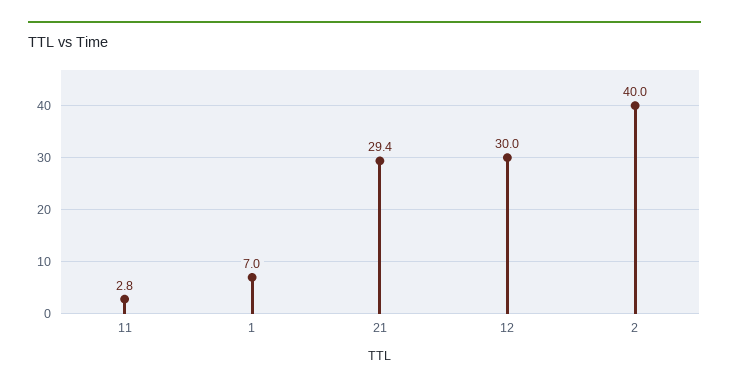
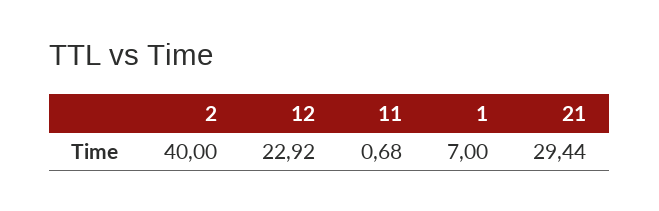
11: 2.8 -> 0.68
12: 30 -> 22.92

